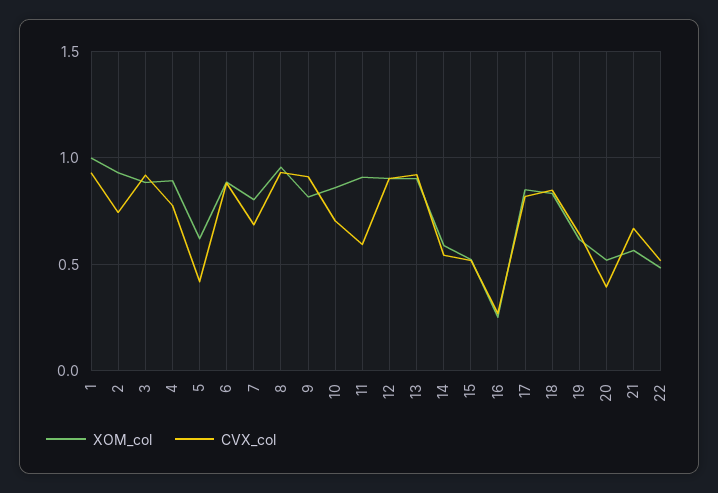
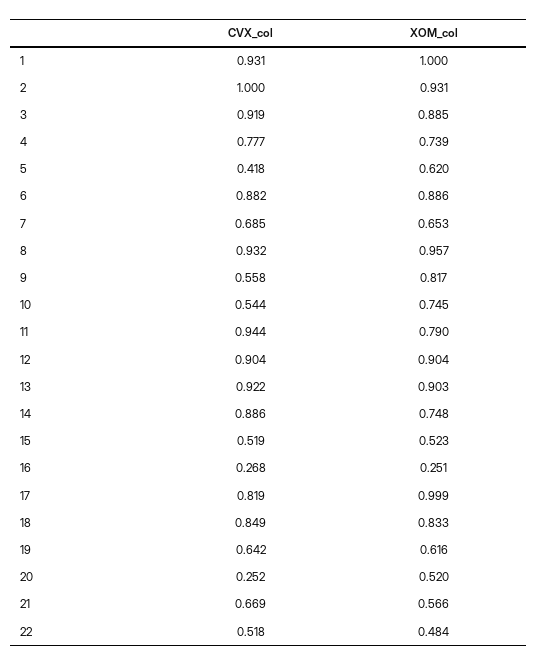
CVX_col, 2: 0.75 -> 1
XOM_col, 4: 0.9 -> 0.739
XOM_col, 7: 0.8 -> 0.653
CVX_col, 9: 0.9 -> 0.558
XOM_col, 10: 0.85 -> 0.745
CVX_col, 10: 0.7 -> 0.544
XOM_col, 11: 0.9 -> 0.79
CVX_col, 11: 0.6 -> 0.944
XOM_col, 14: 0.6 -> 0.748
CVX_col, 14: 0.55 -> 0.886
XOM_col, 17: 0.85 -> 0.999
CVX_col, 20: 0.4 -> 0.252

